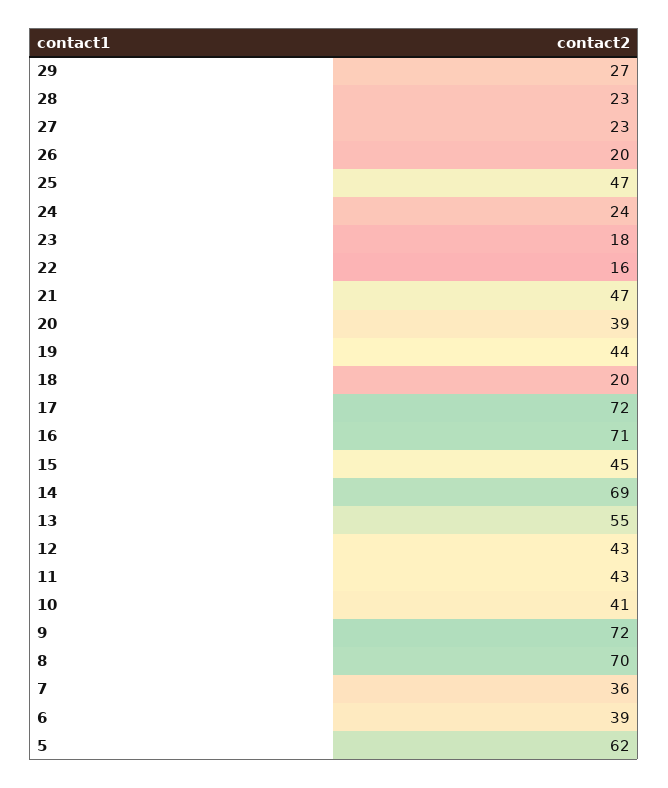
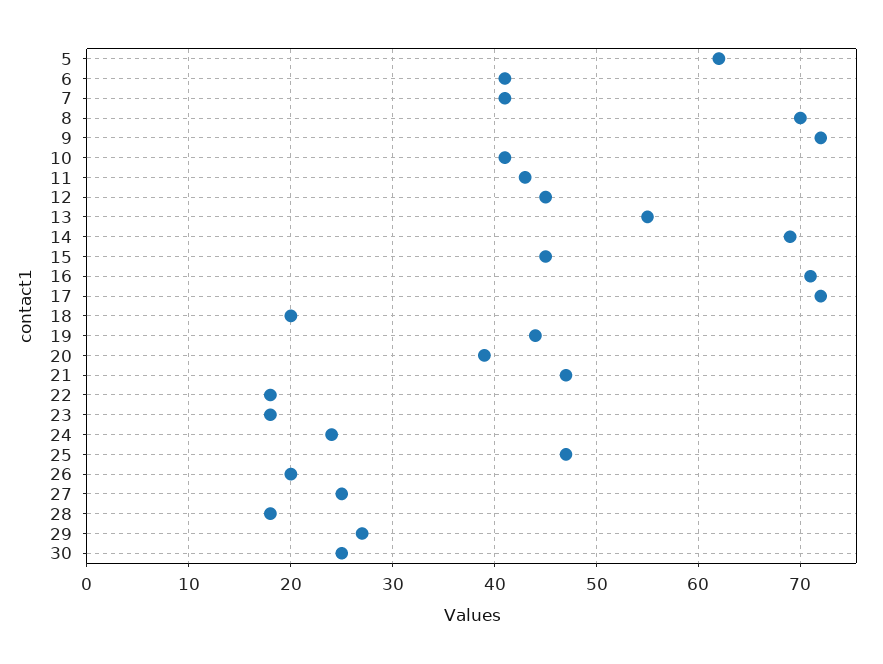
28: 23 -> 18
27: 23 -> 25
22: 16 -> 18
12: 43 -> 45
7: 36 -> 41
6: 39 -> 41
30: none -> 25

